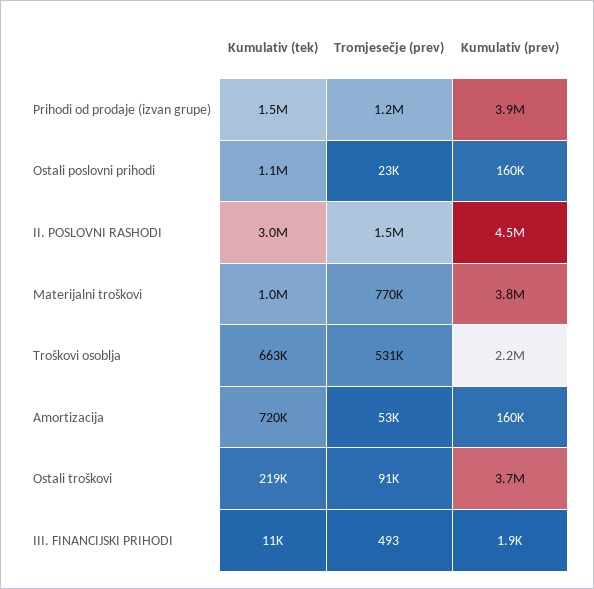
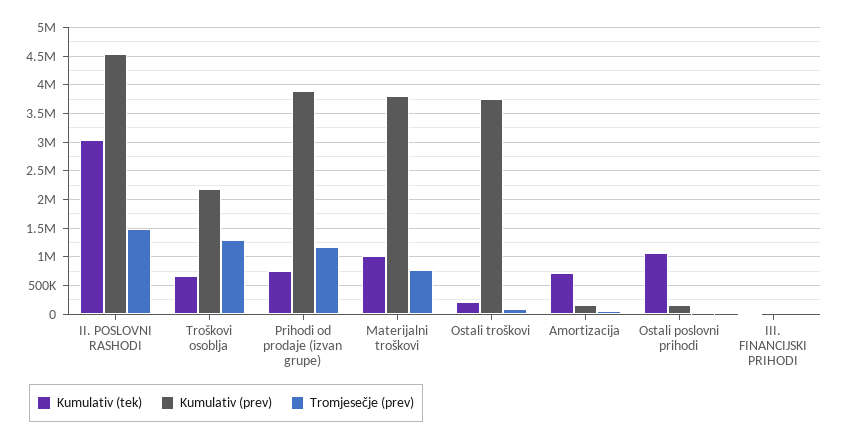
Kumulativ (tek), Prihodi od prodaje (izvan grupe): 1500000 -> 750000
Tromjesečje (prev), Troškovi osoblja: 531000 -> 1250000

